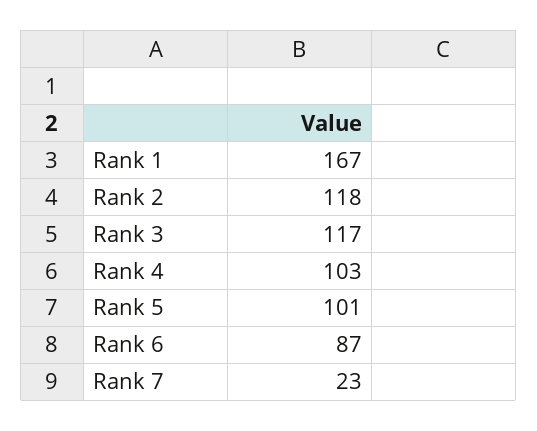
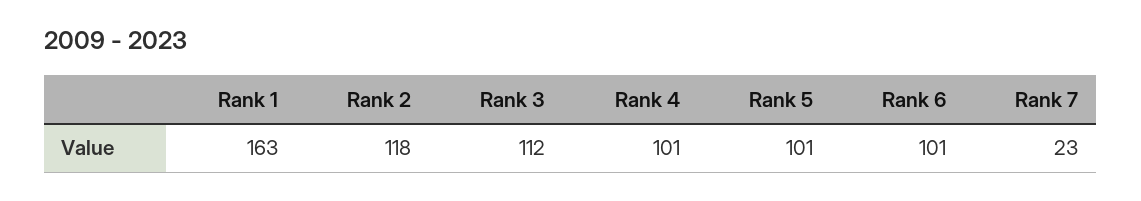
Rank 1: 167 -> 163
Rank 3: 117 -> 112
Rank 4: 103 -> 101
Rank 6: 87 -> 101

